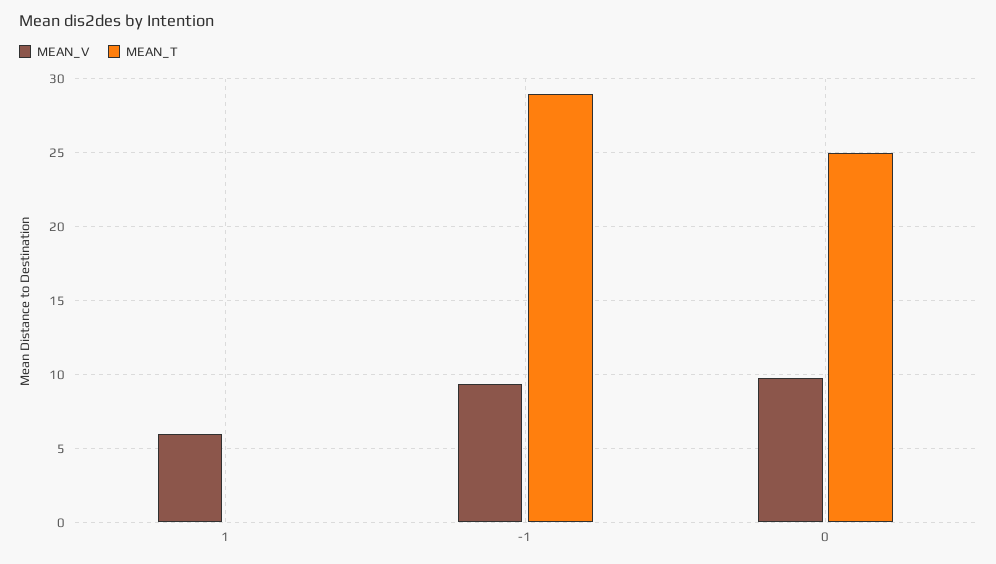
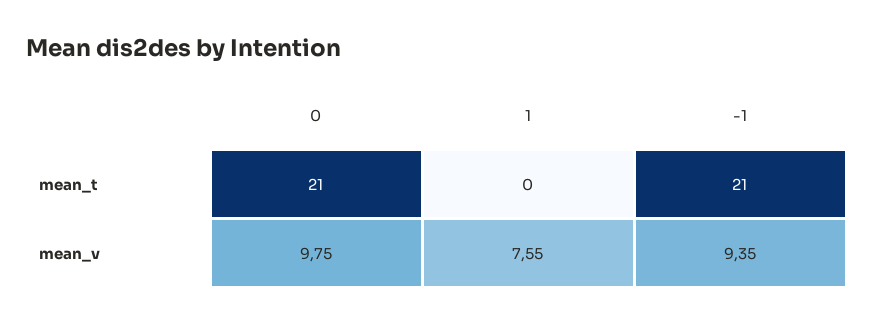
MEAN_V, 1: 6 -> 7.55
MEAN_T, -1: 29 -> 21
MEAN_T, 0: 25 -> 21

